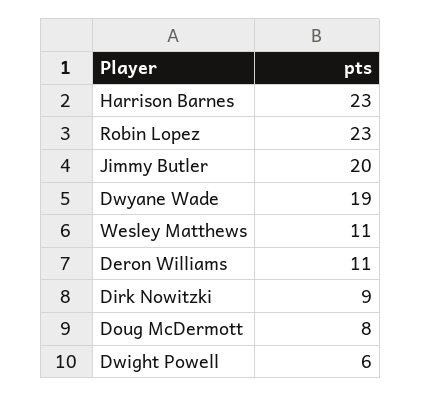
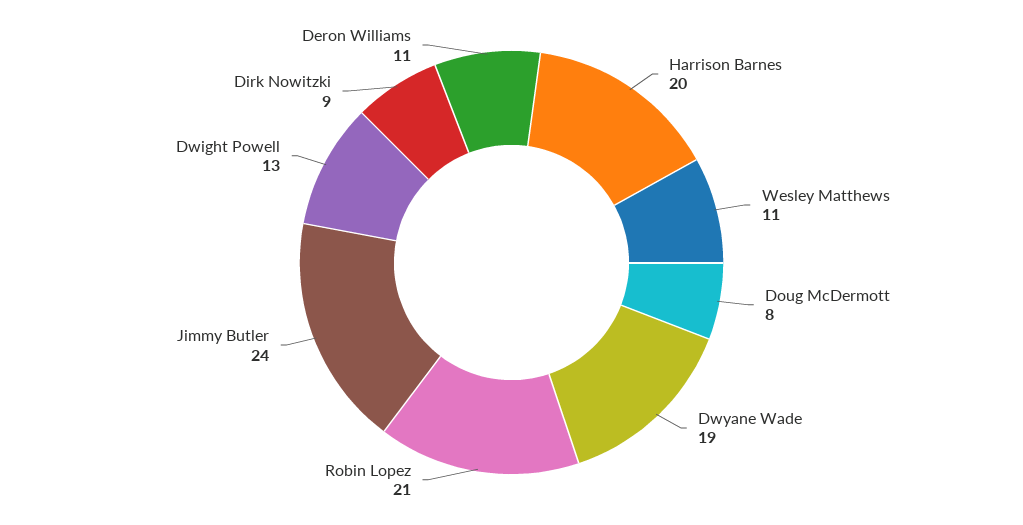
Harrison Barnes: 23 -> 20
Robin Lopez: 23 -> 21
Jimmy Butler: 20 -> 24
Dwight Powell: 6 -> 13

